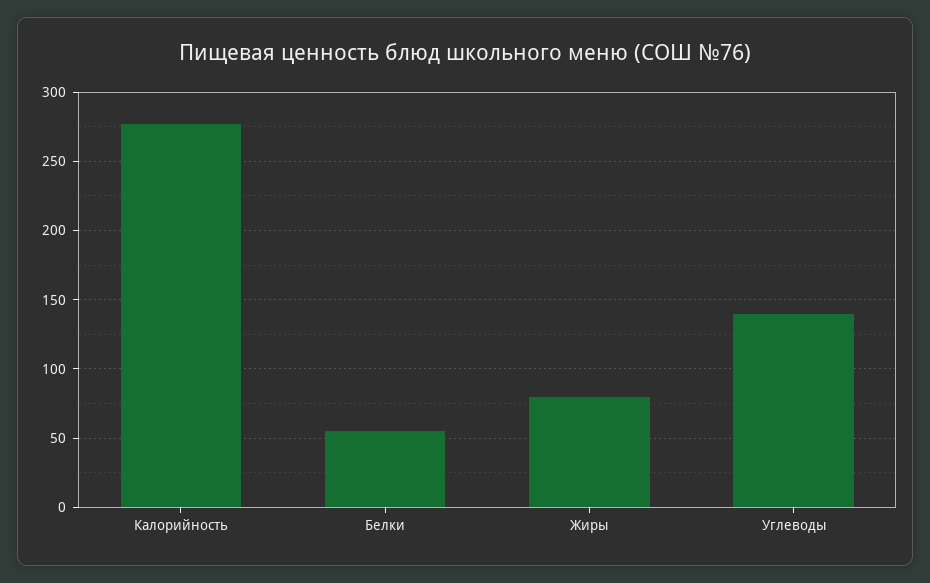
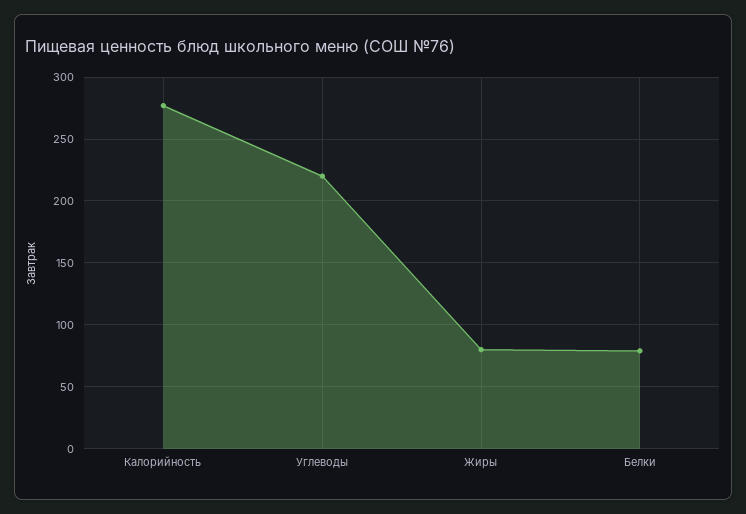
Белки: 55 -> 80
Углеводы: 140 -> 220

